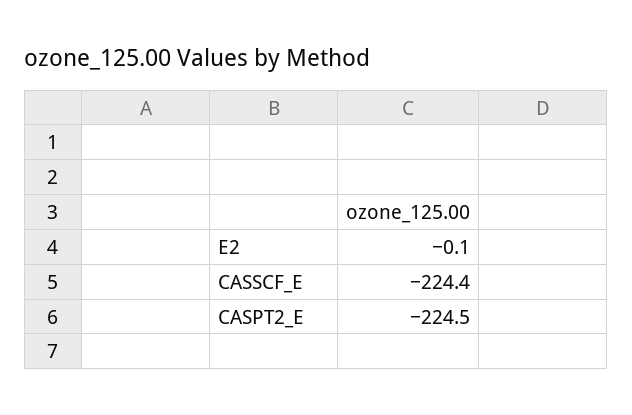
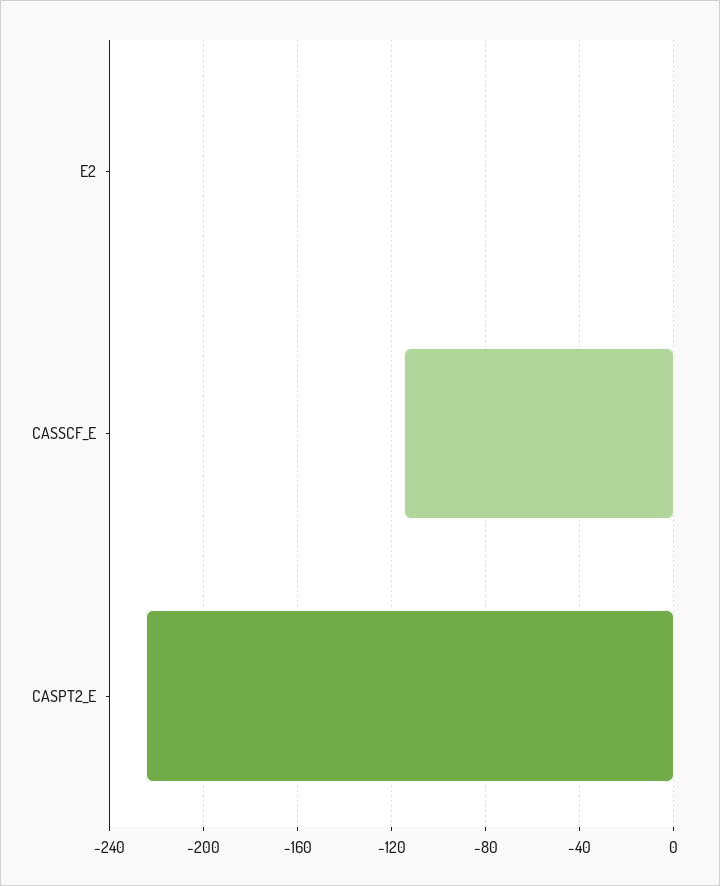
CASSCF_E: -224.4 -> -115

